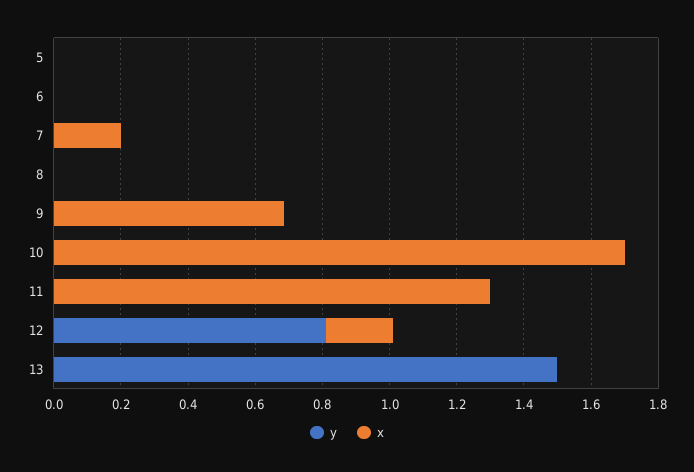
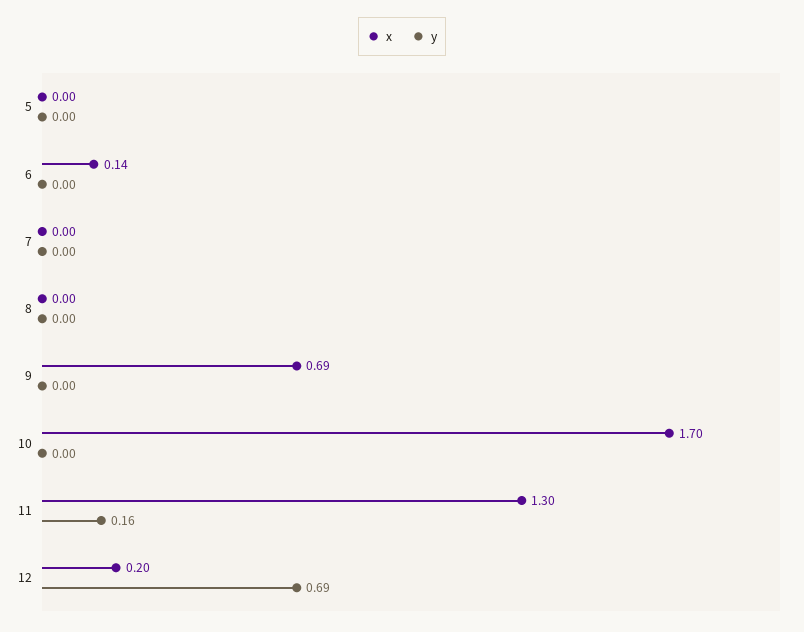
x, 6: 0 -> 0.14
x, 7: 0.2 -> 0
y, 11: 0 -> 0.16
y, 12: 0.8 -> 0.69
y, 13: 1.5 -> none
x, 13: 0 -> none

